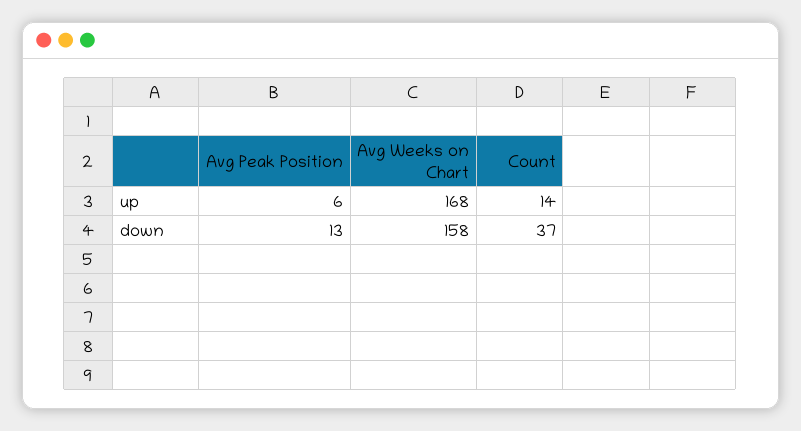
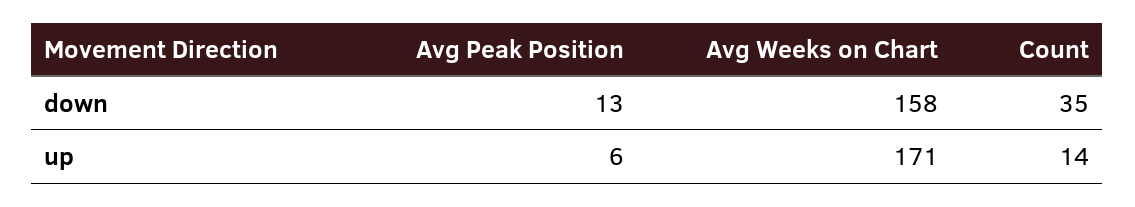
Avg Weeks on Chart, up: 168 -> 171
Count, down: 37 -> 35

